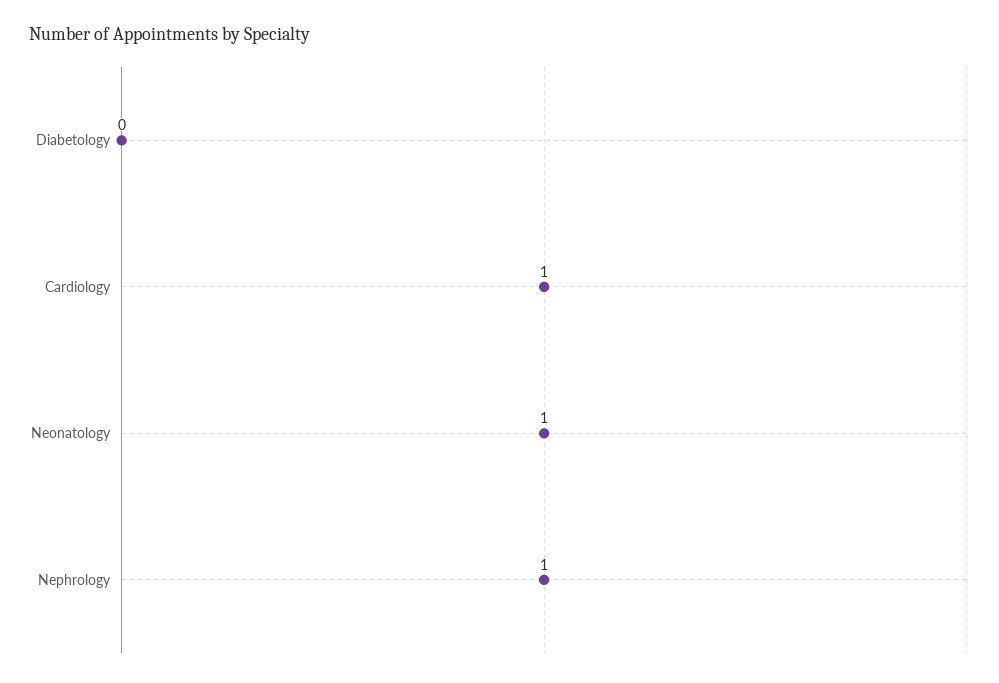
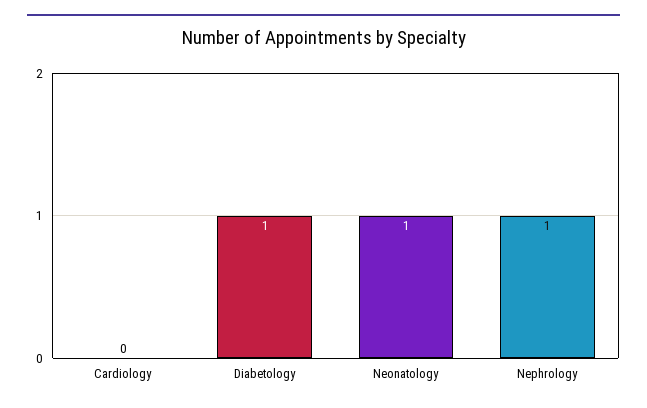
Diabetology: 0 -> 1
Cardiology: 1 -> 0

